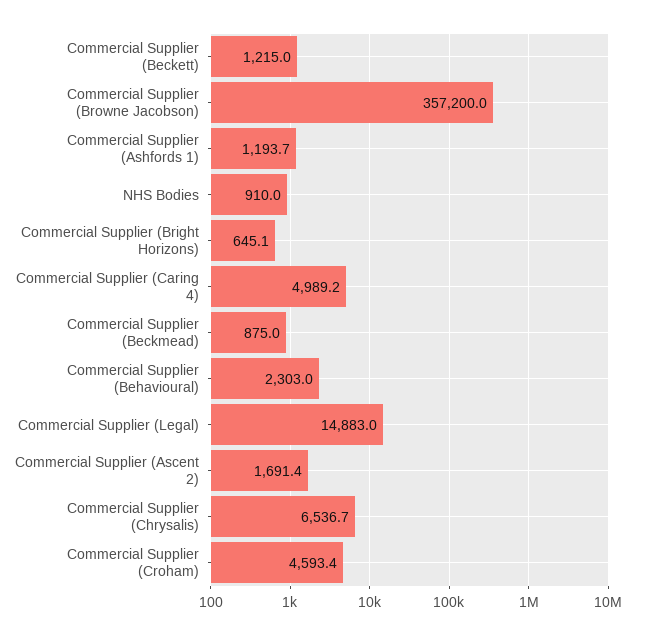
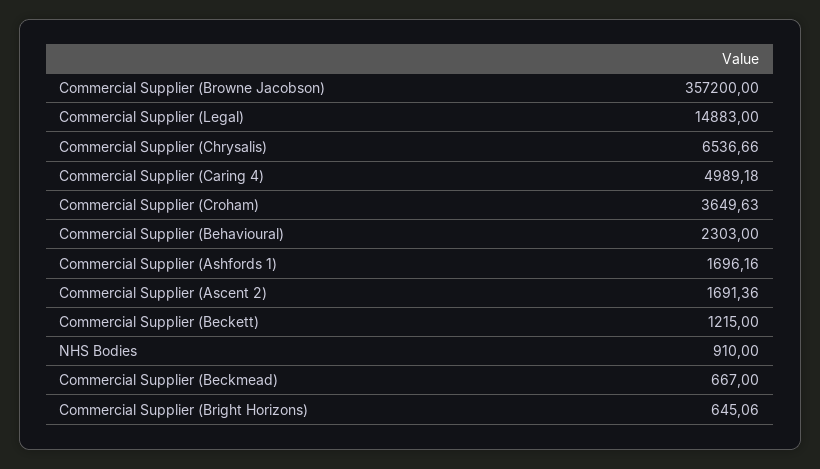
Commercial Supplier (Ashfords 1): 1193.7 -> 1696.16
Commercial Supplier (Beckmead): 875 -> 667
Commercial Supplier (Croham): 4593.4 -> 3649.63

